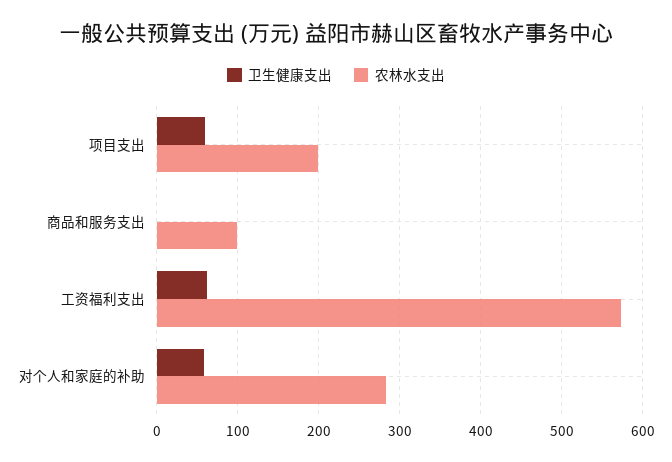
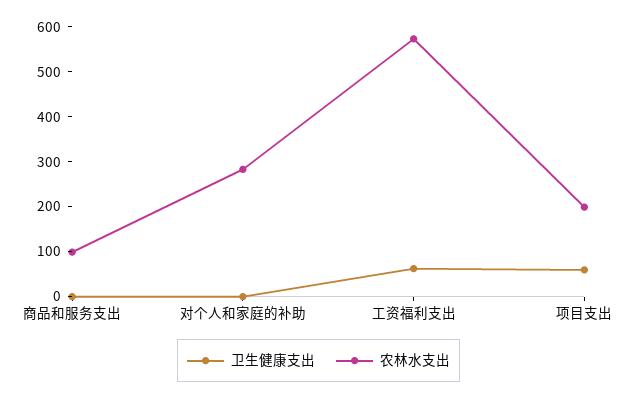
卫生健康支出, 对个人和家庭的补助: 60 -> 0

